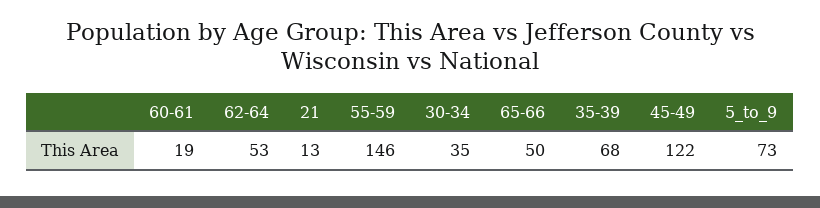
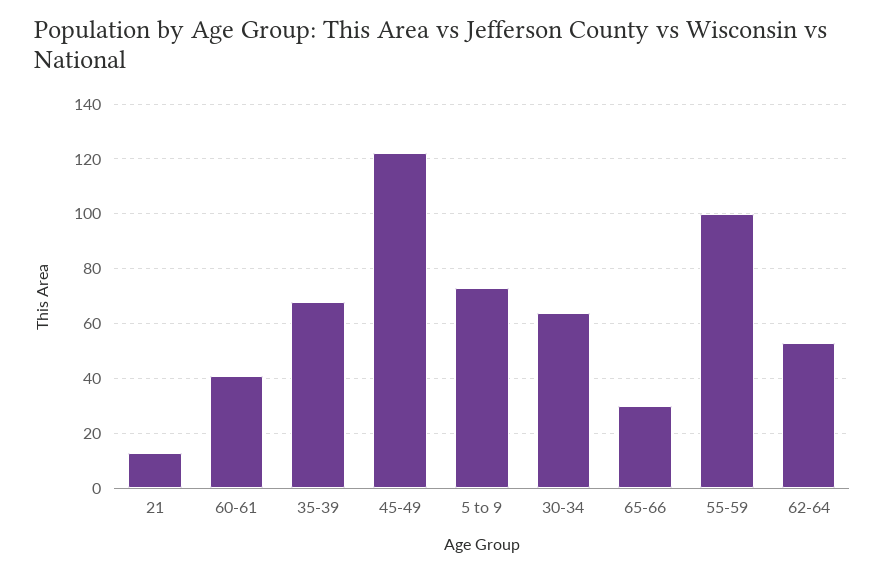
60-61: 19 -> 40
55-59: 146 -> 100
30-34: 35 -> 65
65-66: 50 -> 30

